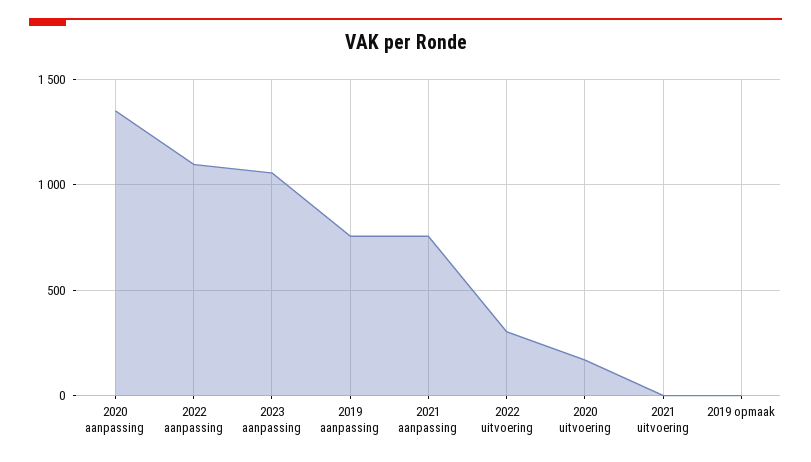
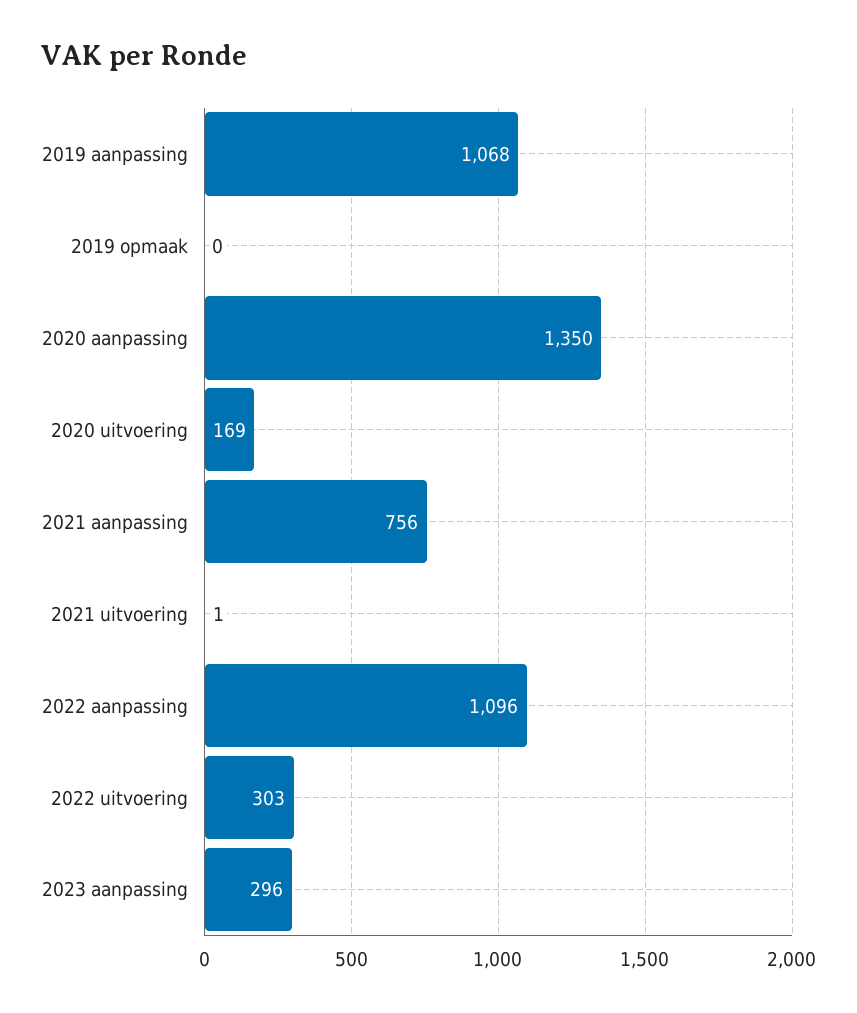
2023 aanpassing: 1050 -> 296
2019 aanpassing: 750 -> 1068

